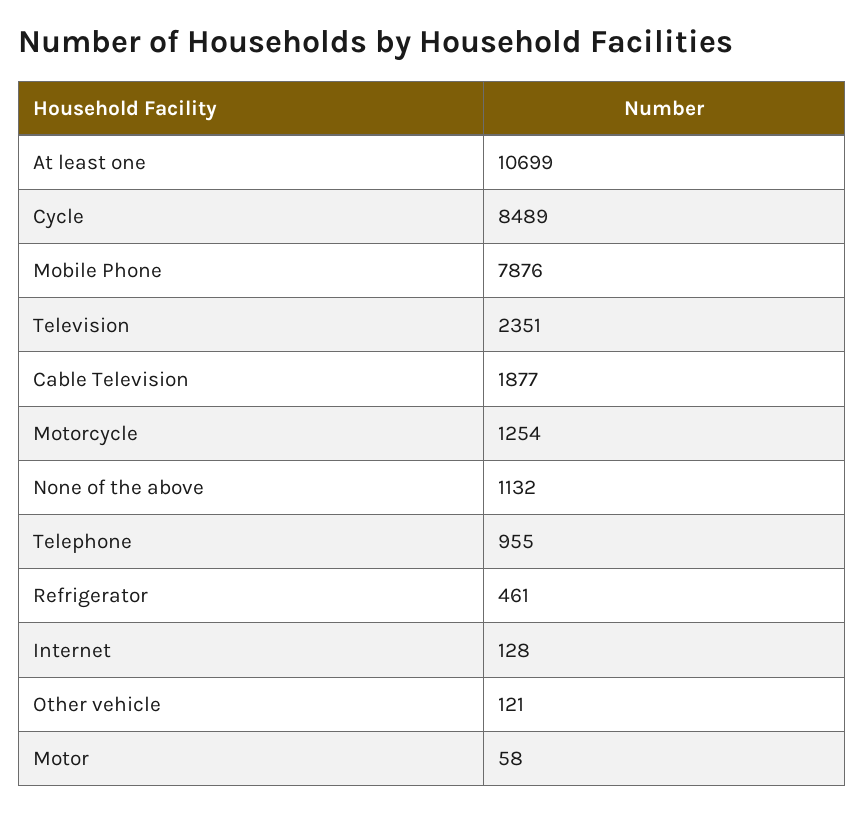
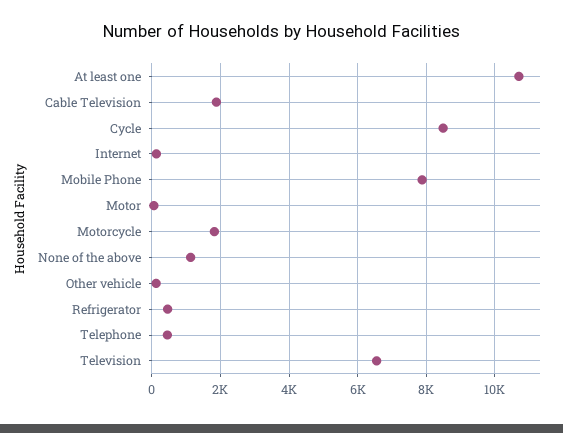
Television: 2351 -> 6600
Motorcycle: 1254 -> 1800
Telephone: 955 -> 400

